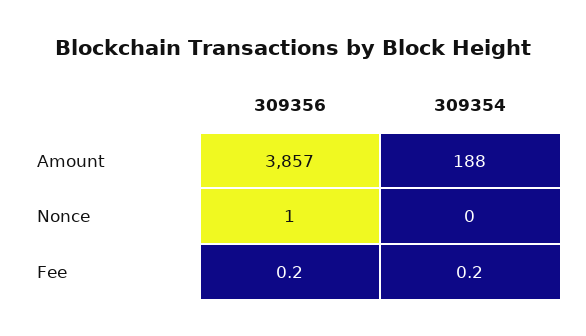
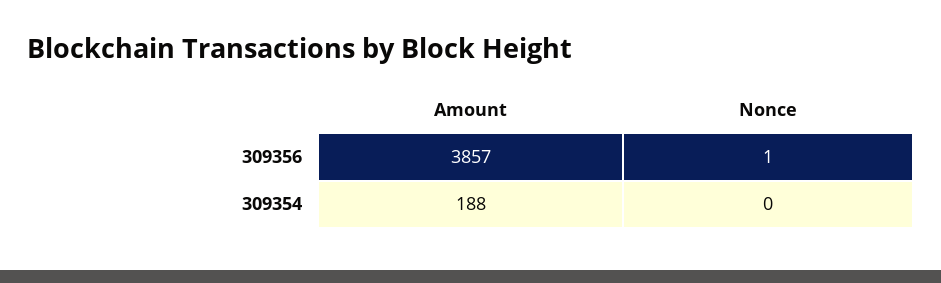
309356, Fee: 0.2 -> none
309354, Fee: 0.2 -> none

